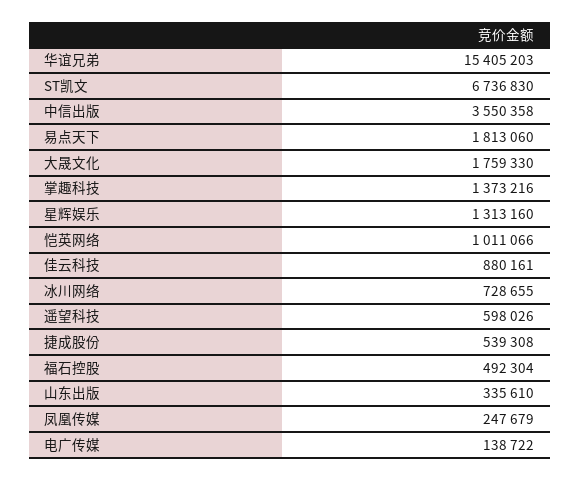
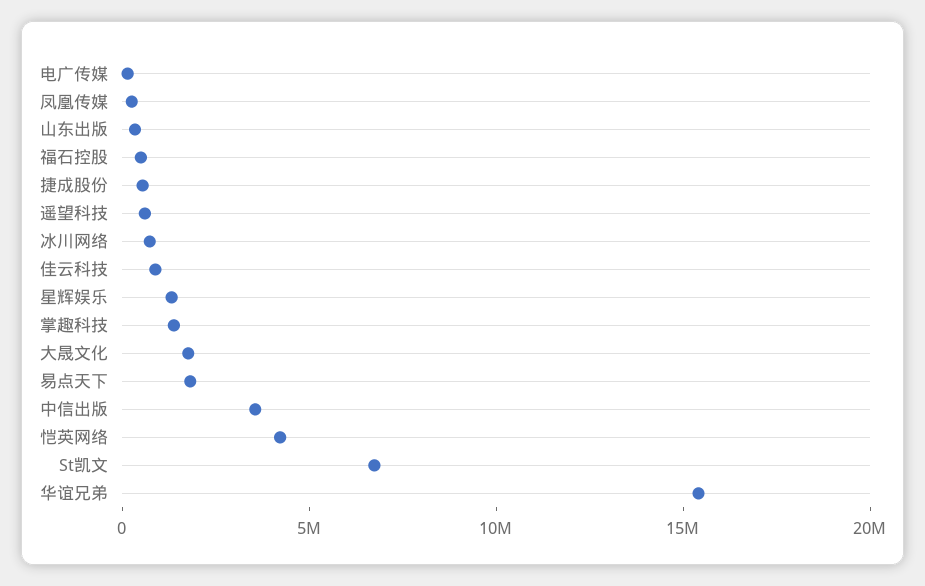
恺英网络: 1011066 -> 4000000

